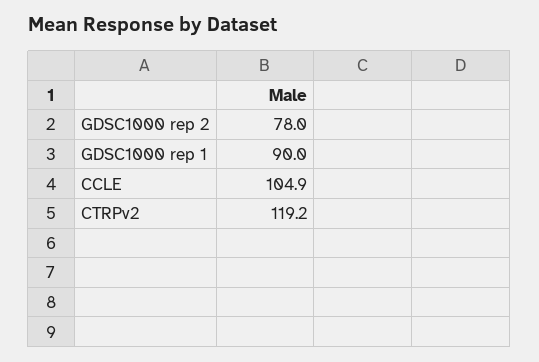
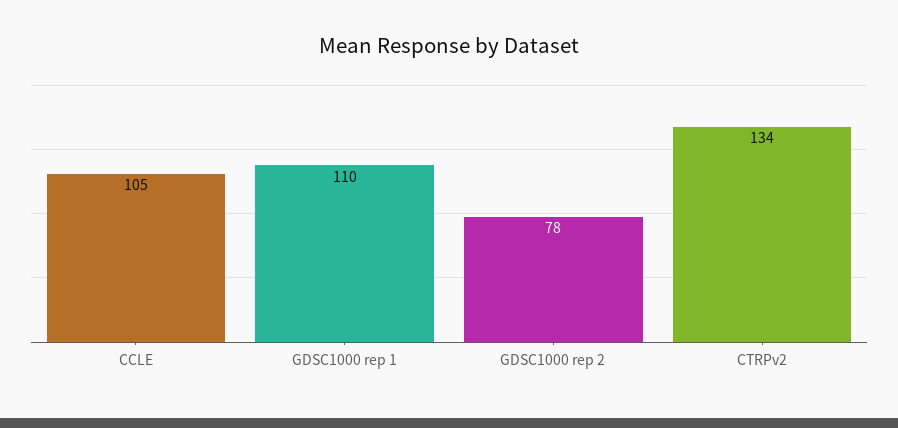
GDSC1000 rep 1: 90 -> 110
CTRPv2: 119.2 -> 134

